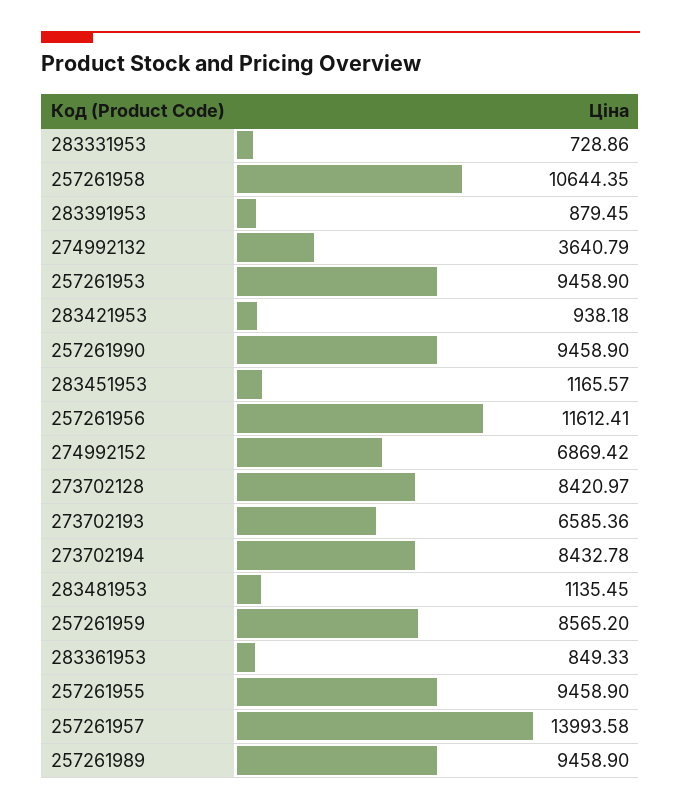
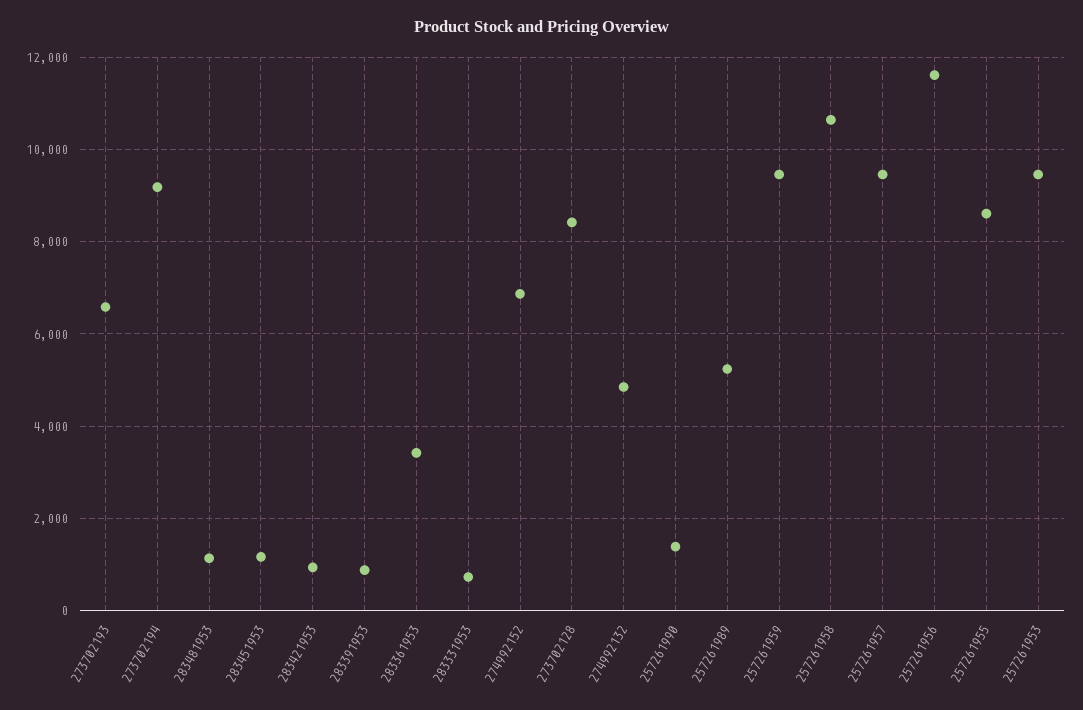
274992132: 3640.79 -> 4800
257261990: 9458.9 -> 1400
273702194: 8432.78 -> 9200
257261959: 8565.2 -> 9400
283361953: 849.33 -> 3400
257261955: 9458.9 -> 8600
257261957: 13993.58 -> 9400
257261989: 9458.9 -> 5200

